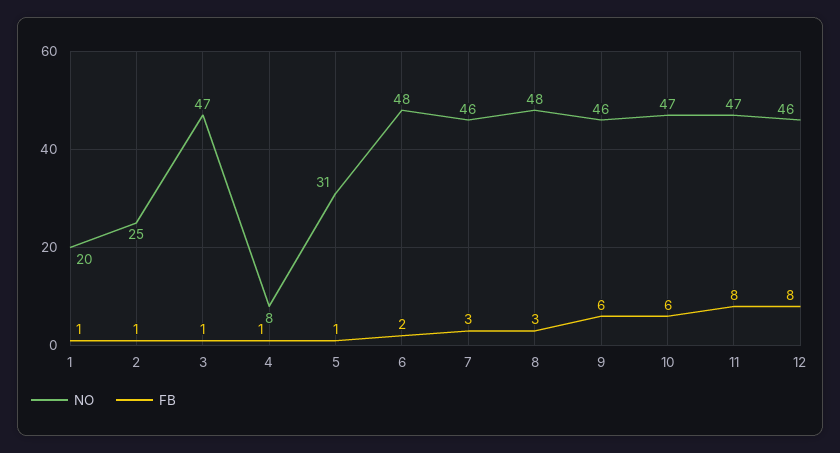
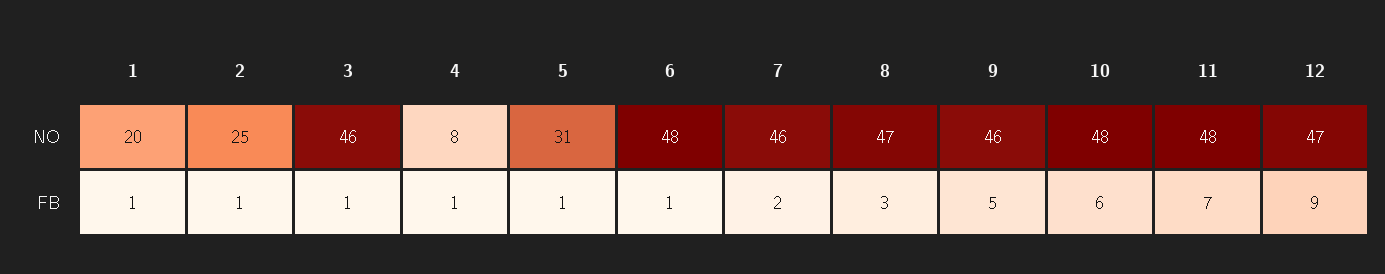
NO, 3: 47 -> 46
FB, 6: 2 -> 1
FB, 7: 3 -> 2
NO, 8: 48 -> 47
FB, 9: 6 -> 5
NO, 10: 47 -> 48
NO, 11: 47 -> 48
FB, 11: 8 -> 7
NO, 12: 46 -> 47
FB, 12: 8 -> 9

